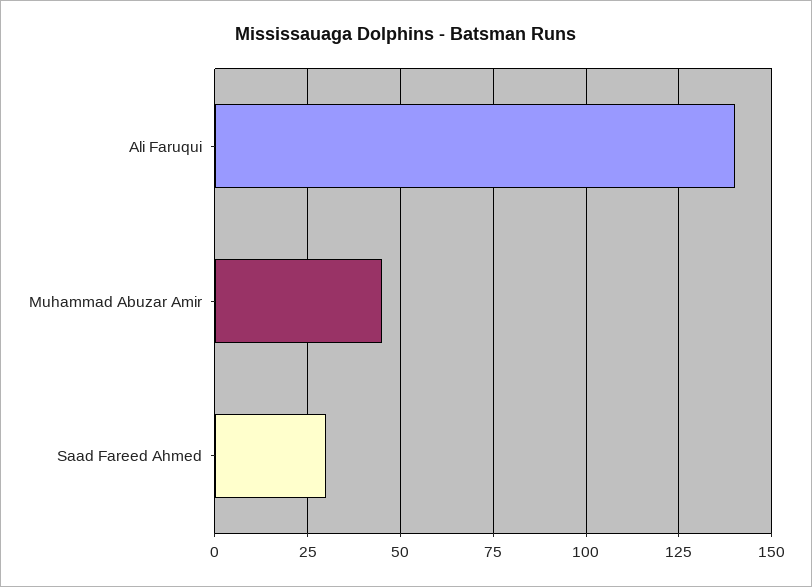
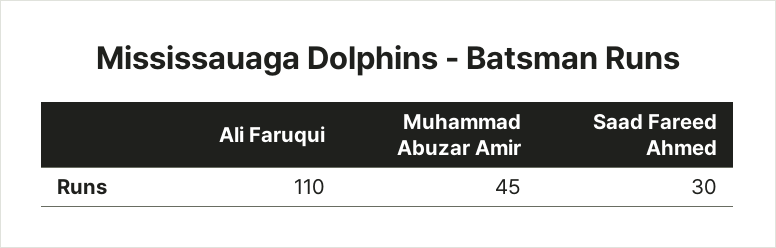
Ali Faruqui: 140 -> 110

